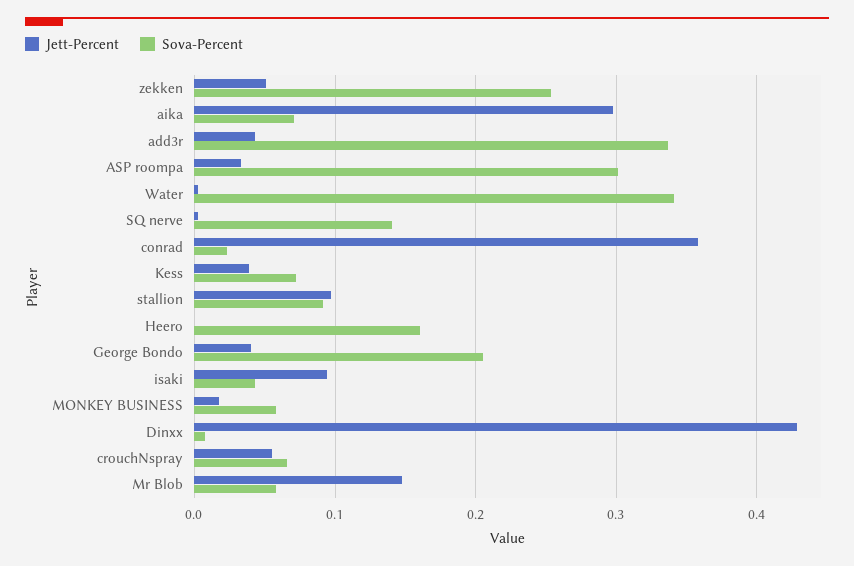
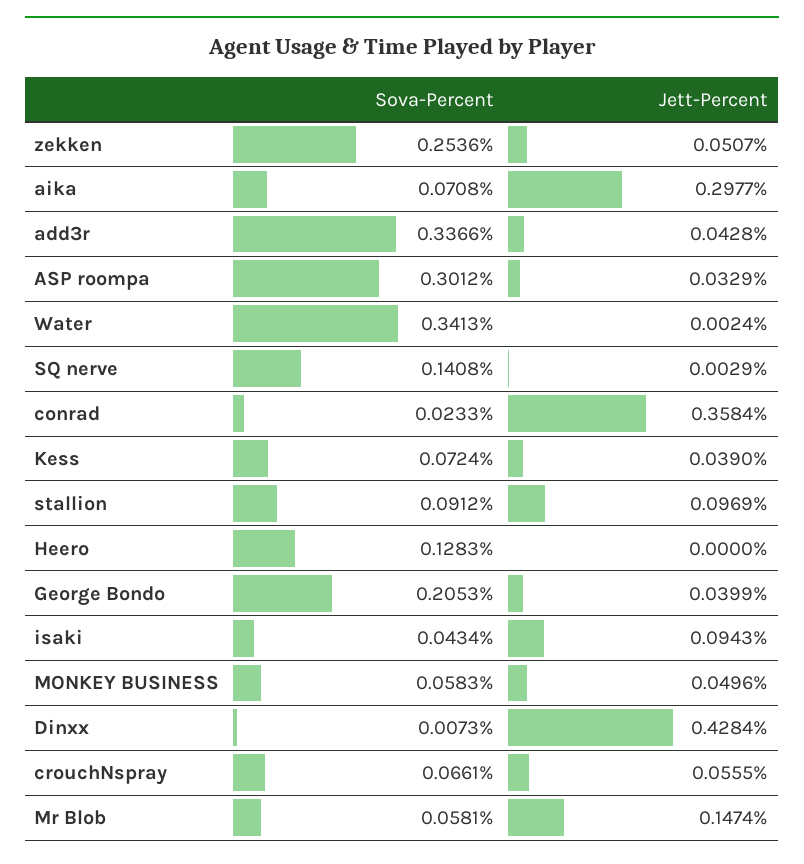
Sova-Percent, Heero: 0.16 -> 0.1283
Jett-Percent, MONKEY BUSINESS: 0.02 -> 0.0496

